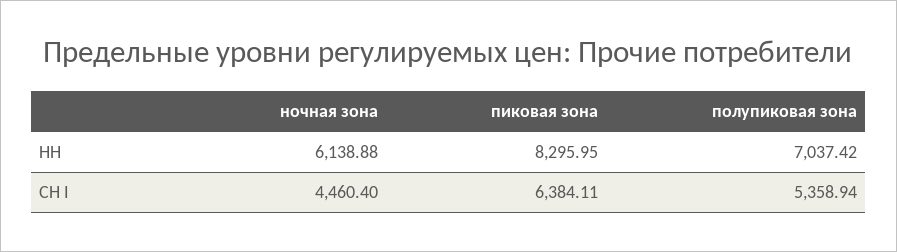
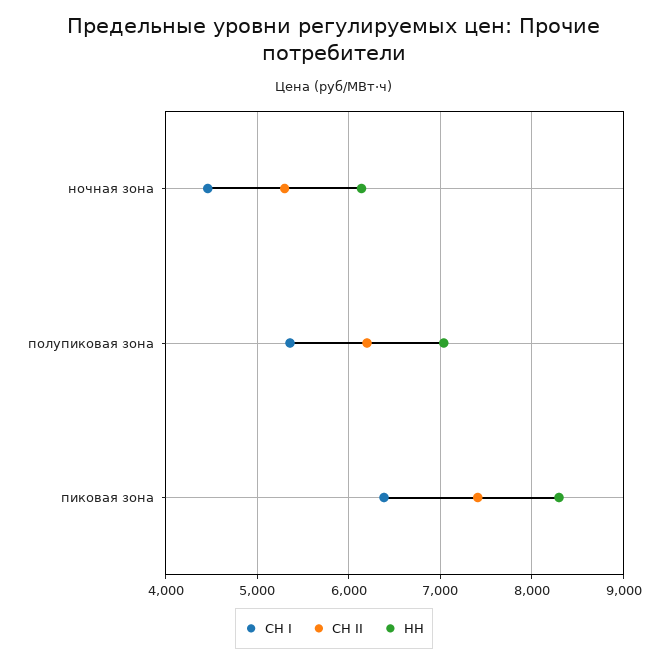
СН II, ночная зона: none -> 5300
СН II, полупиковая зона: none -> 6200
СН II, пиковая зона: none -> 7400

